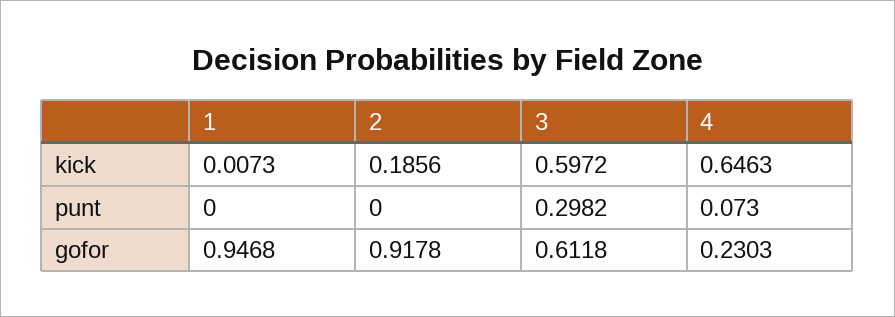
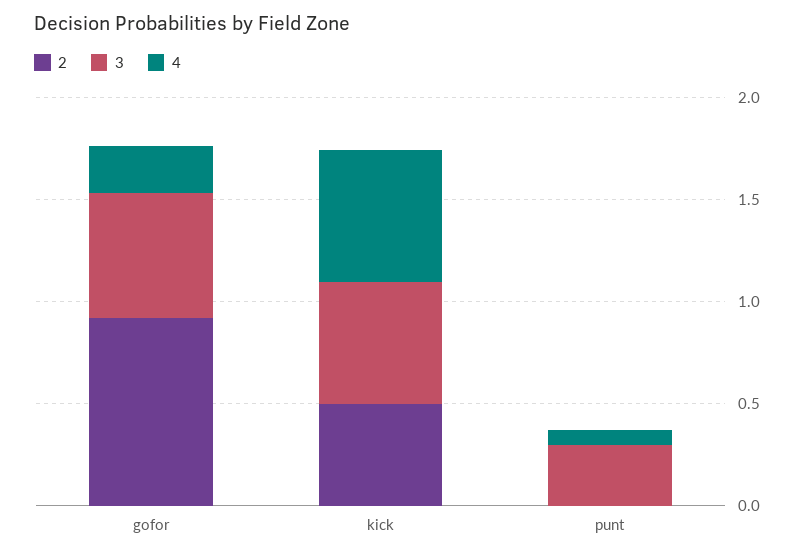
1, kick: 0.0073 -> none
2, kick: 0.1856 -> 0.5
1, punt: 0 -> none
1, gofor: 0.9468 -> none

